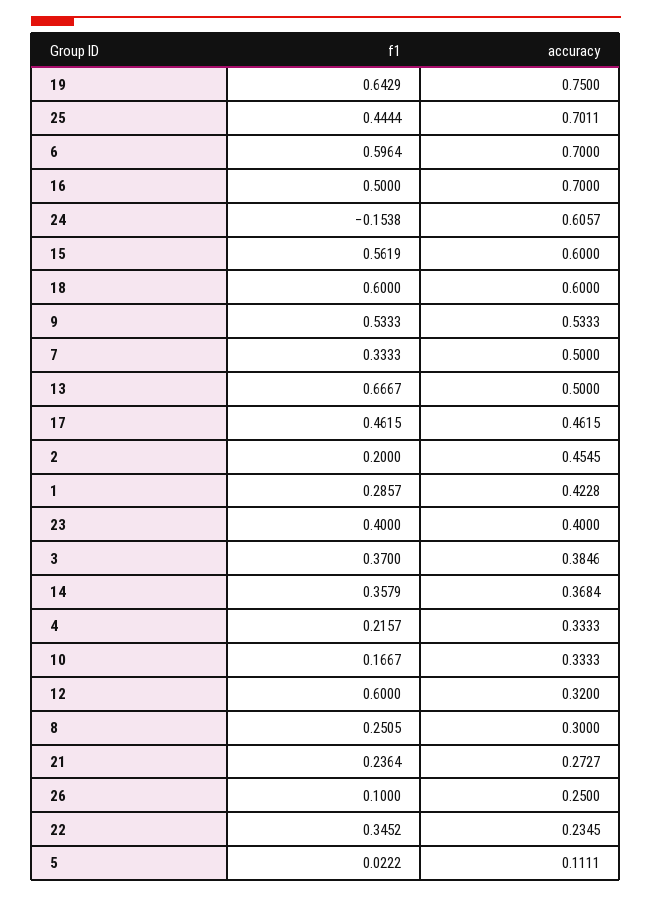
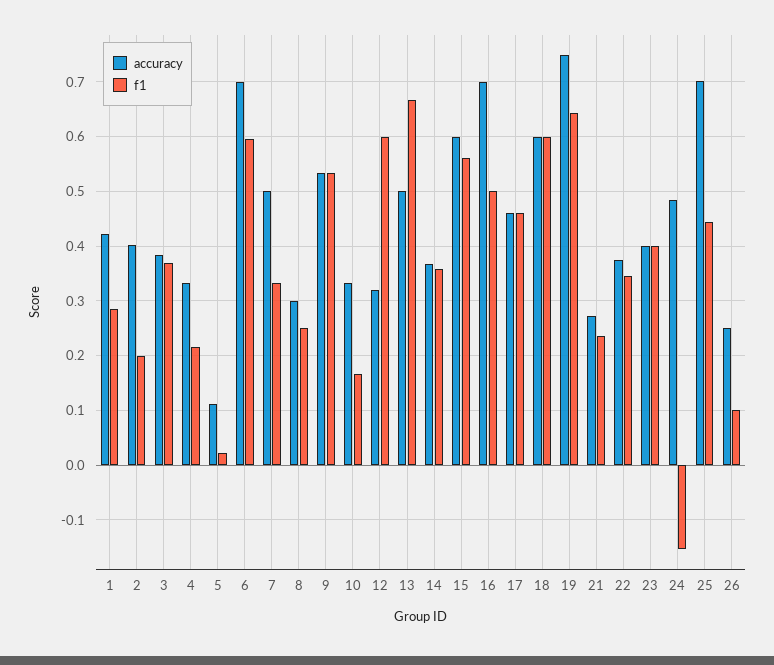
accuracy, 24: 0.6057 -> 0.48
accuracy, 2: 0.4545 -> 0.4
accuracy, 22: 0.2345 -> 0.38

